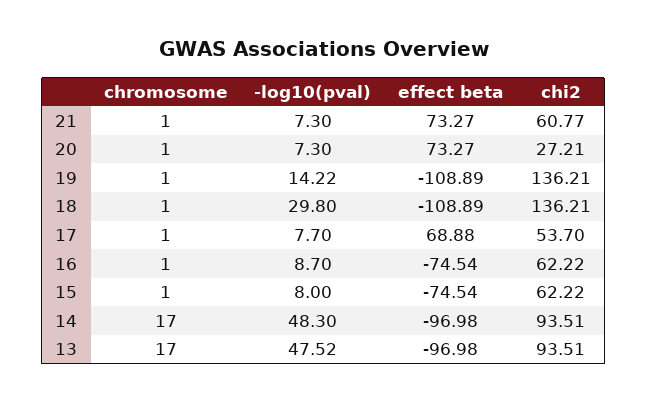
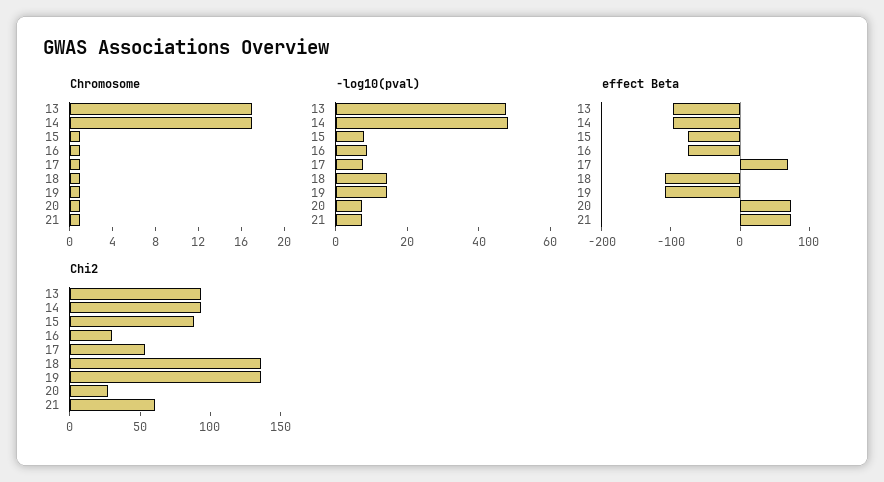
-log10(pval), 18: 29.8 -> 15
chi2, 16: 62.22 -> 30
chi2, 15: 62.22 -> 90

